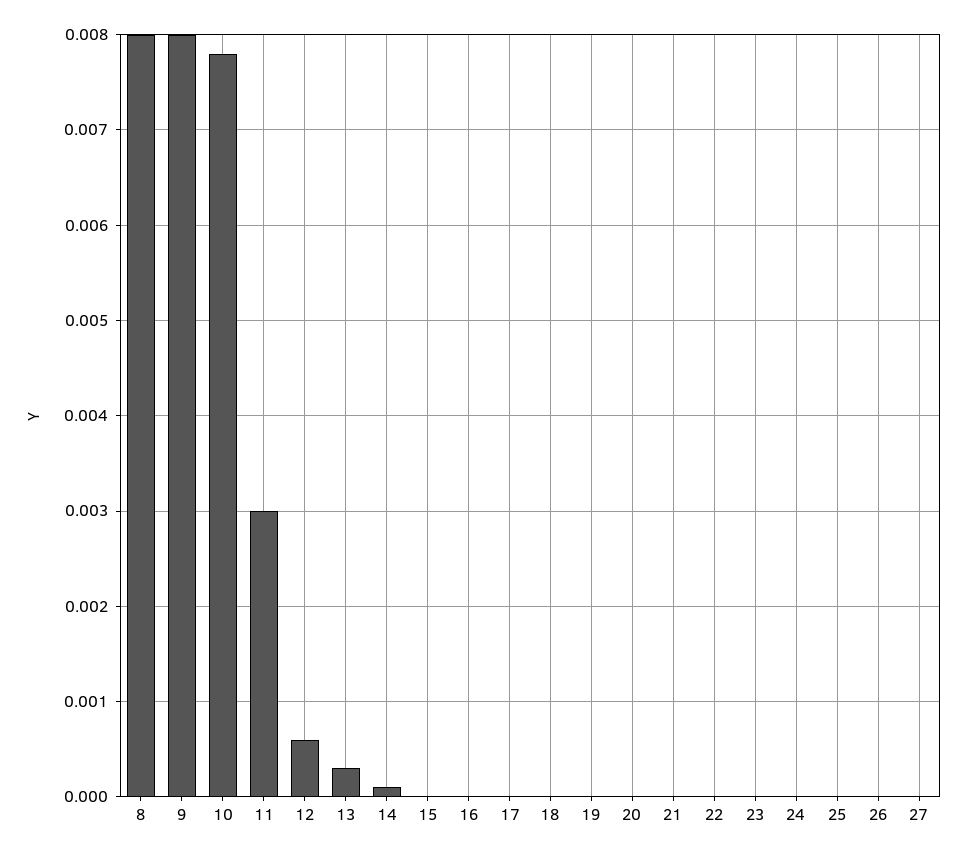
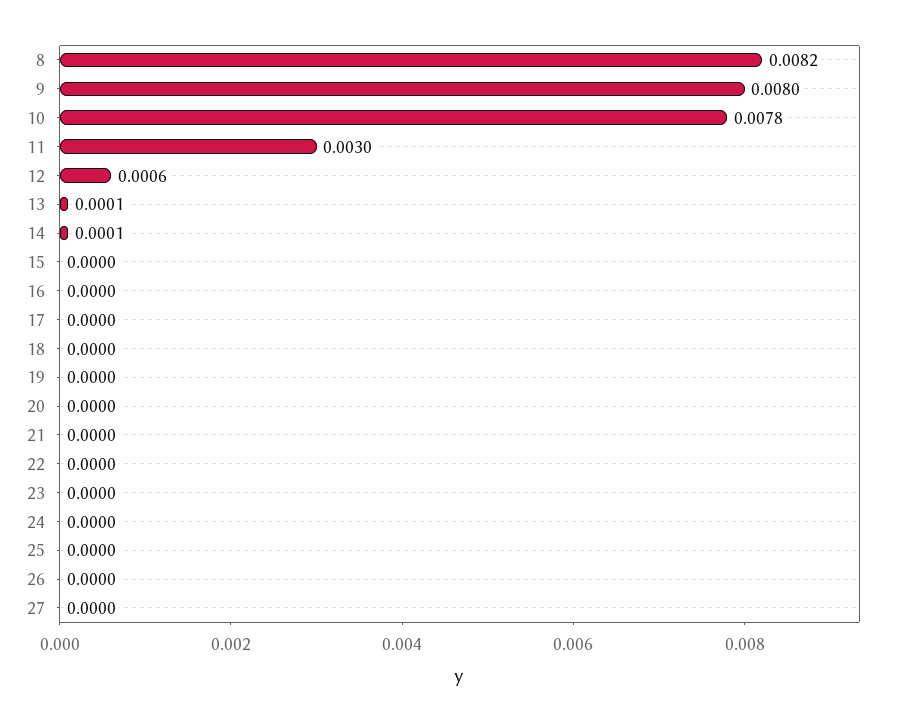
8: 0.008 -> 0.0082
13: 0.0003 -> 0.0001

